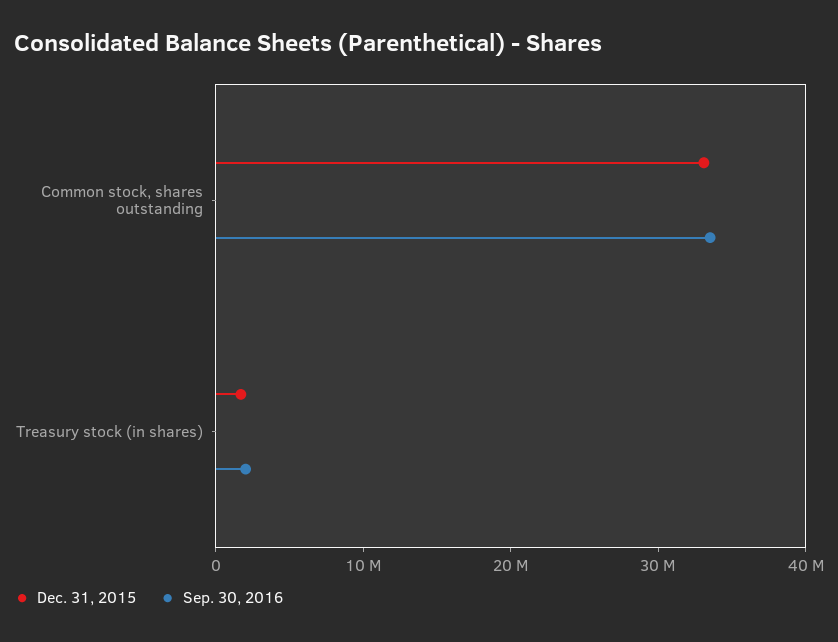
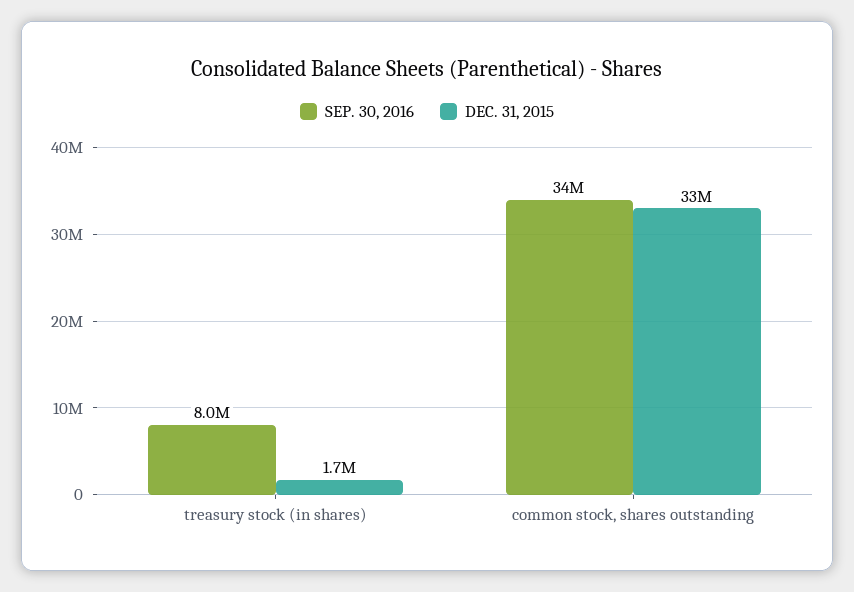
Sep. 30, 2016, Treasury stock (in shares): 2000000 -> 8000000

